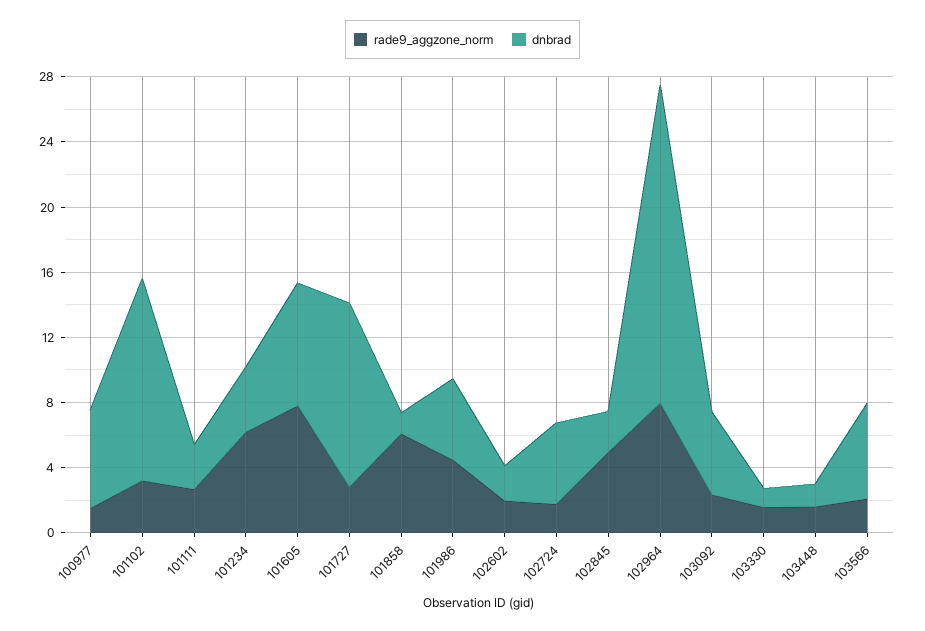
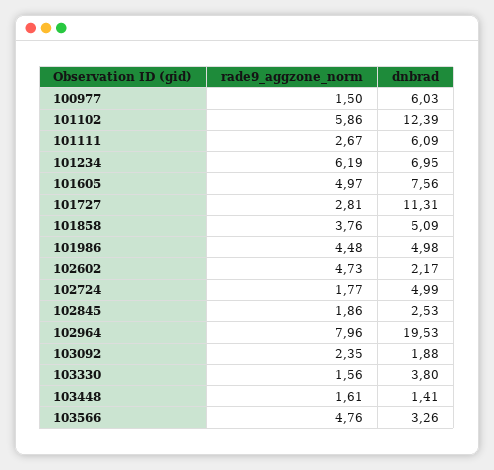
rade9_aggzone_norm, 101102: 3 -> 5.86
dnbrad, 101111: 3 -> 6.09
dnbrad, 101234: 4 -> 6.95
rade9_aggzone_norm, 101605: 8 -> 4.97
rade9_aggzone_norm, 101858: 6 -> 3.76
dnbrad, 101858: 1 -> 5.09
rade9_aggzone_norm, 102602: 2 -> 4.73
rade9_aggzone_norm, 102845: 5 -> 1.86
dnbrad, 103092: 5 -> 1.88
dnbrad, 103330: 1 -> 3.8
rade9_aggzone_norm, 103566: 2 -> 4.76
dnbrad, 103566: 6 -> 3.26

